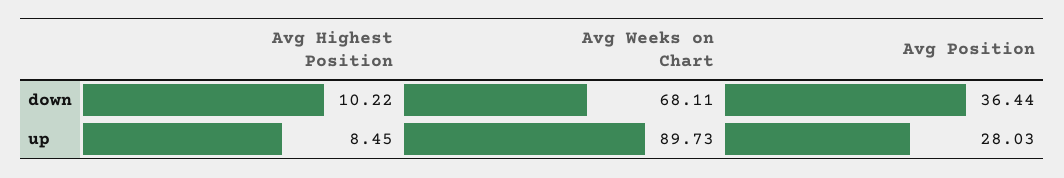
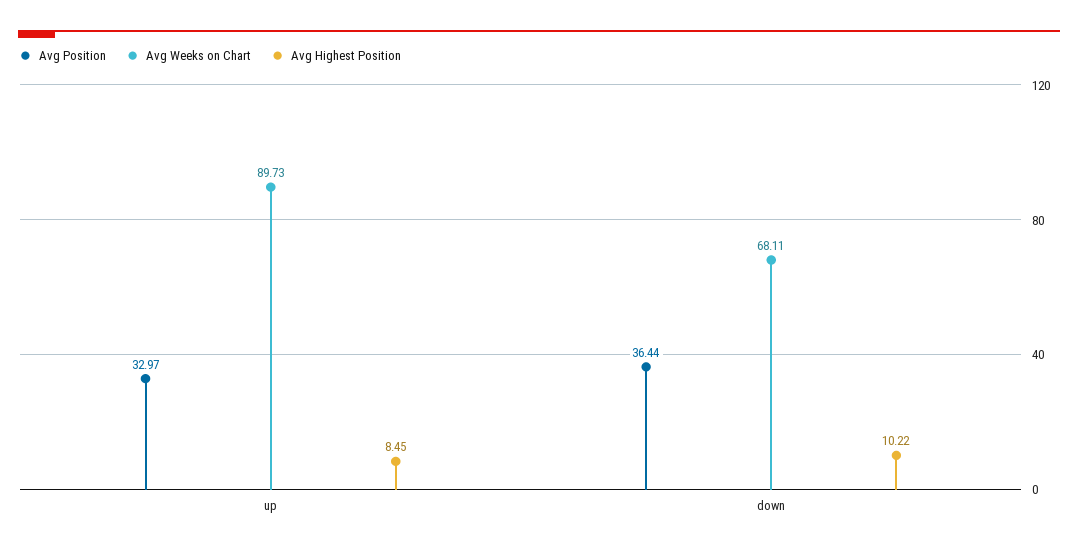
Avg Position, up: 28.03 -> 32.97

